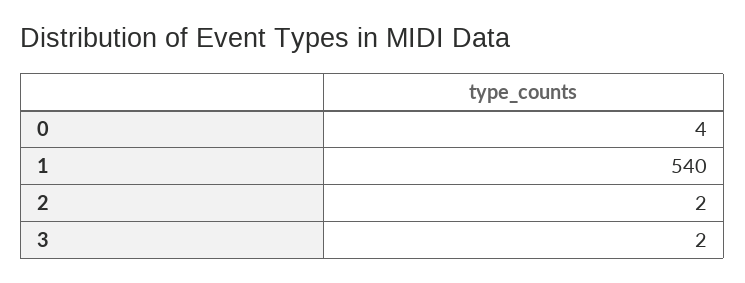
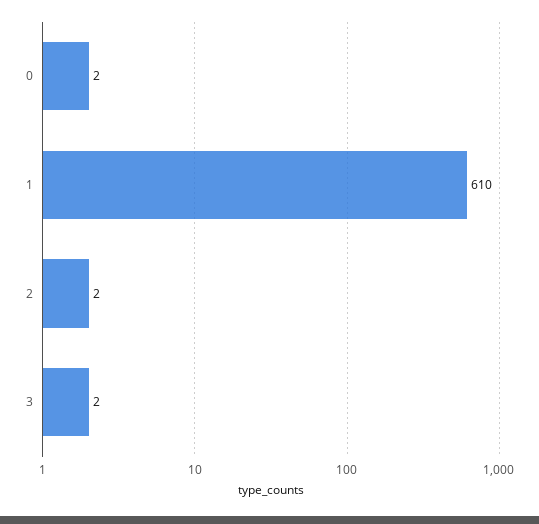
0: 4 -> 2
1: 540 -> 610

